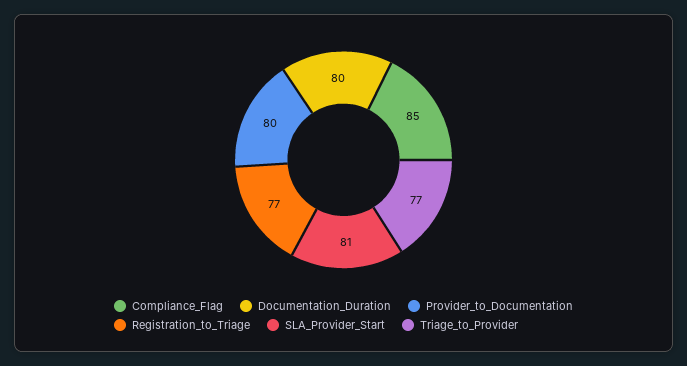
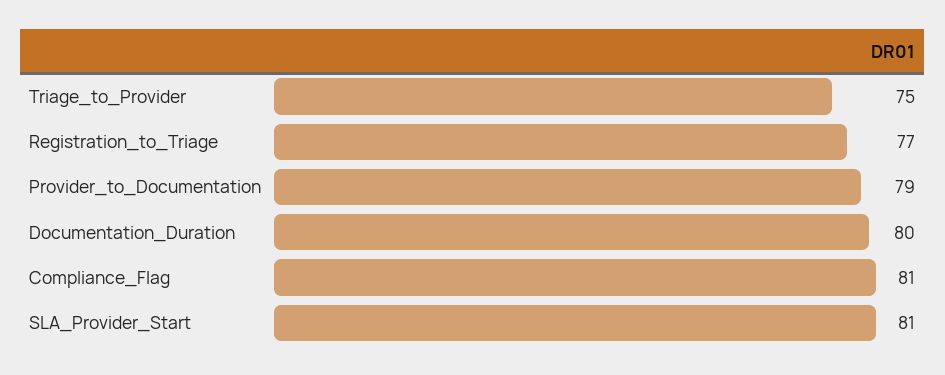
Compliance_Flag: 85 -> 81
Provider_to_Documentation: 80 -> 79
Triage_to_Provider: 77 -> 75

